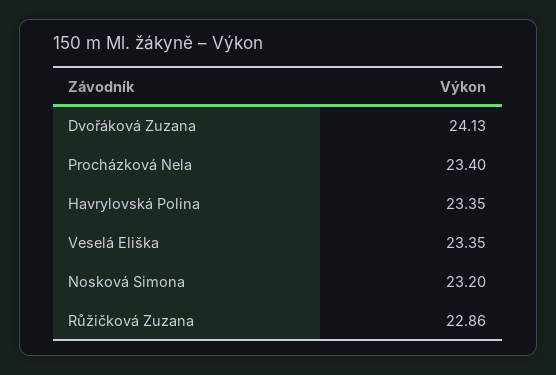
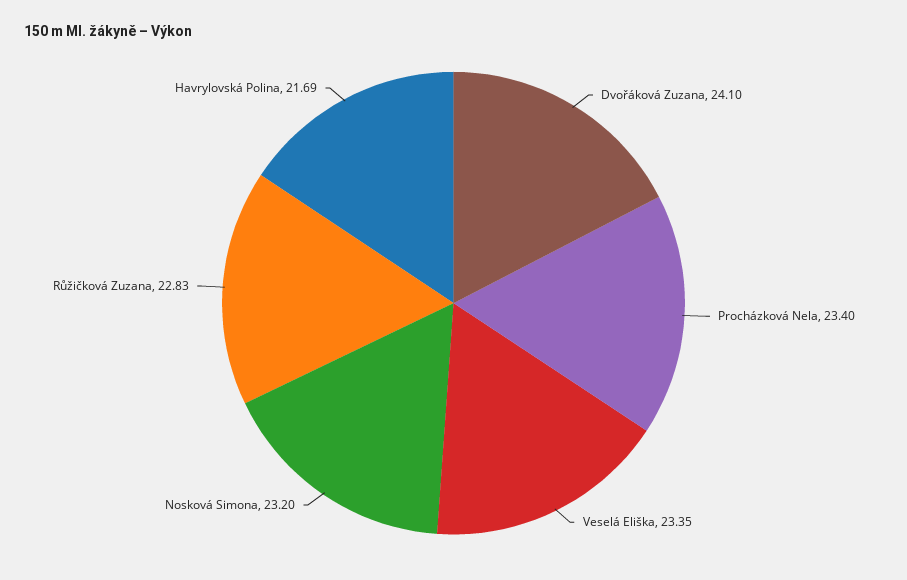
Dvořáková Zuzana: 24.13 -> 24.1
Havrylovská Polina: 23.35 -> 21.69
Růžičková Zuzana: 22.86 -> 22.83

